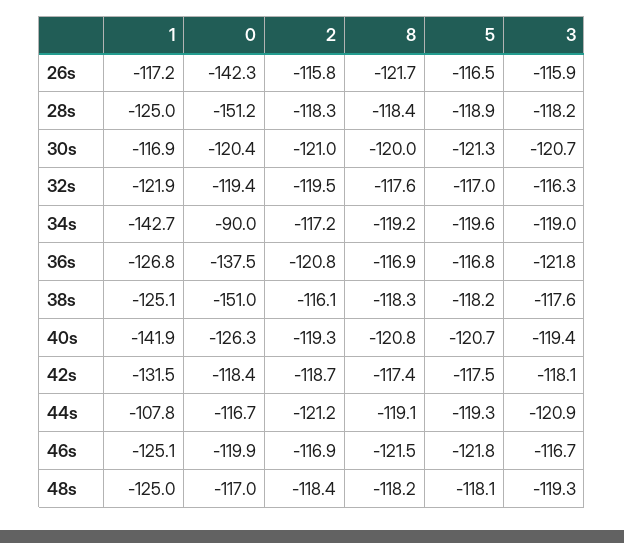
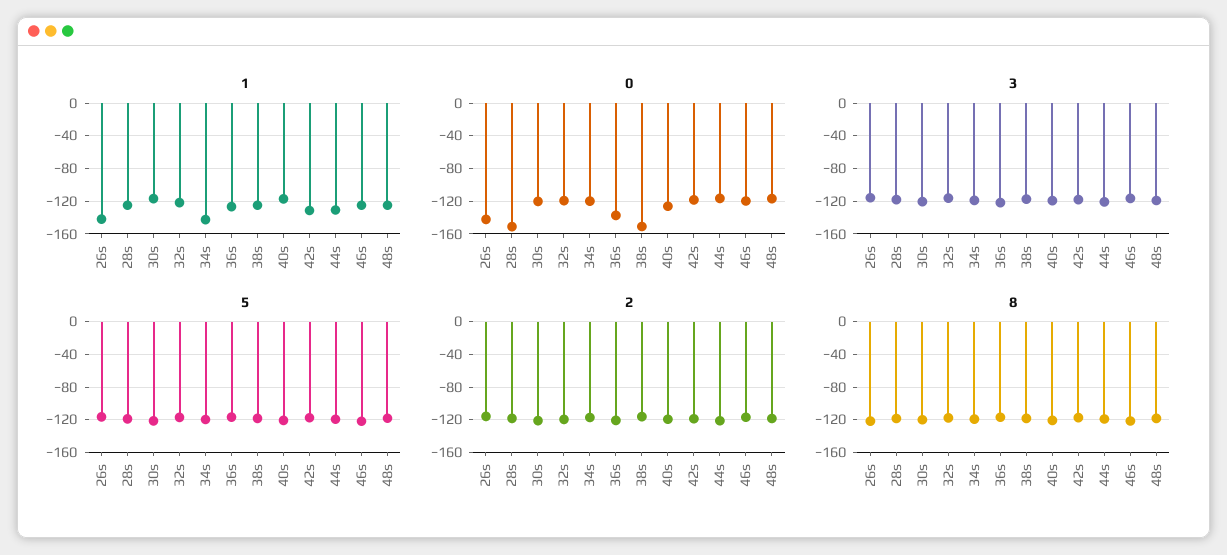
1, 26s: -117.2 -> -140
0, 34s: -90 -> -120
1, 40s: -141.9 -> -120
1, 44s: -107.8 -> -130

